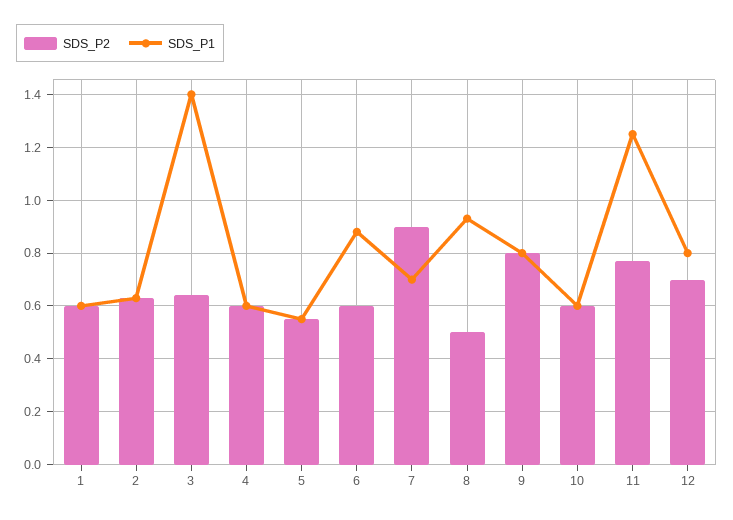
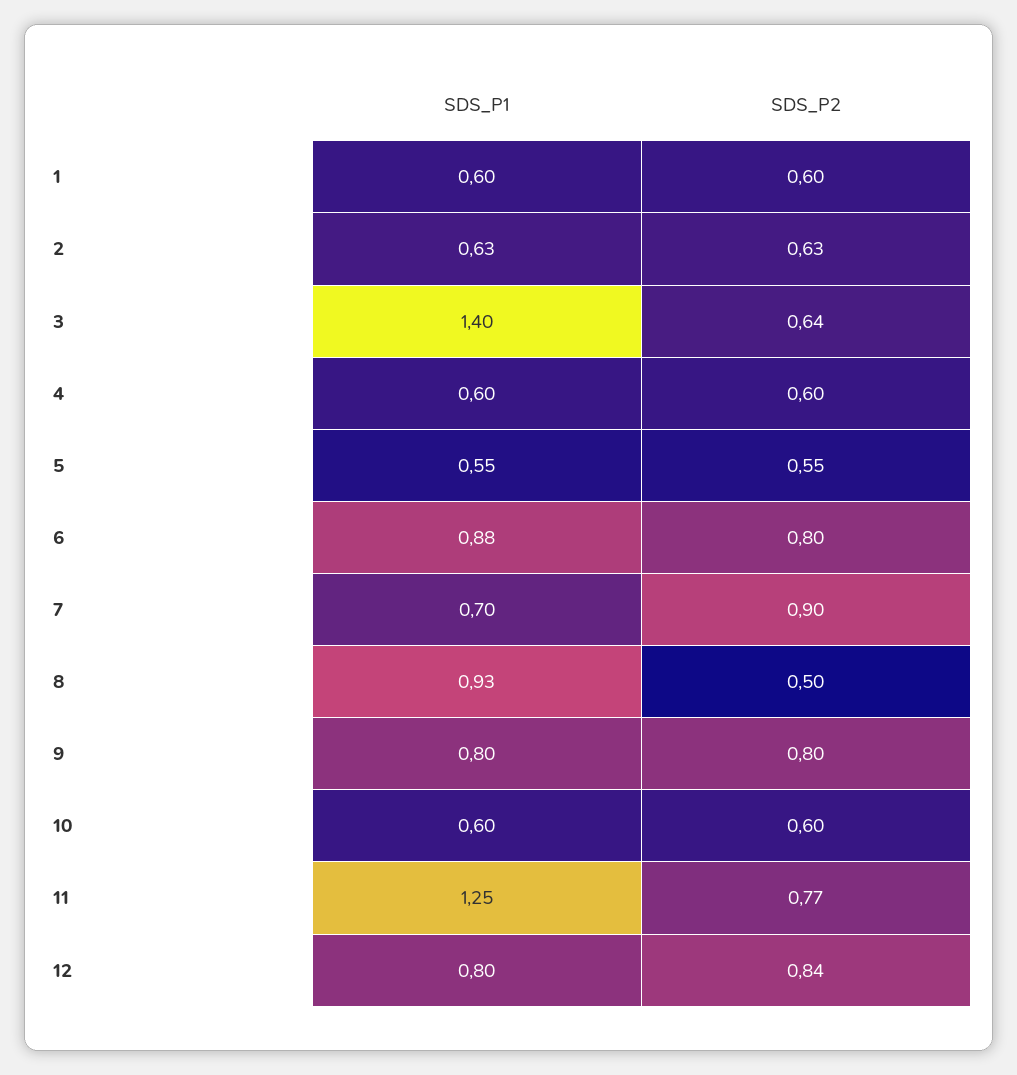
SDS_P2, 6: 0.6 -> 0.8
SDS_P2, 12: 0.7 -> 0.84

